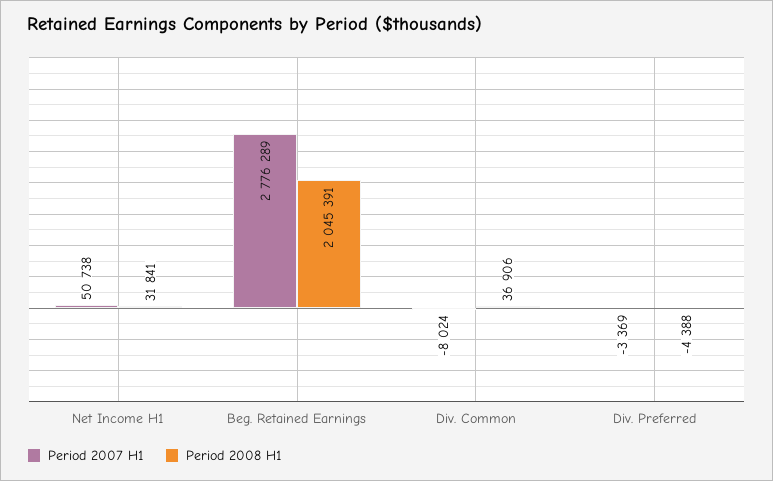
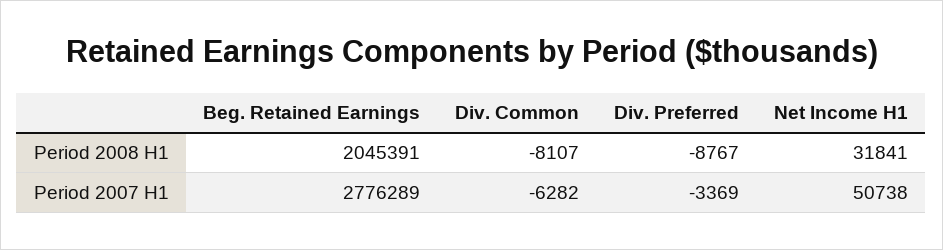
Period 2007 H1, Div. Common: -8024 -> -6282
Period 2008 H1, Div. Common: 36906 -> -8107
Period 2008 H1, Div. Preferred: -4388 -> -8767

